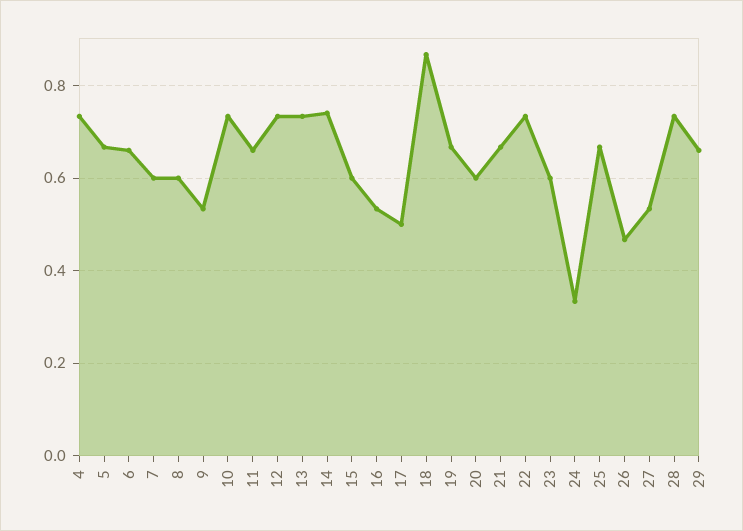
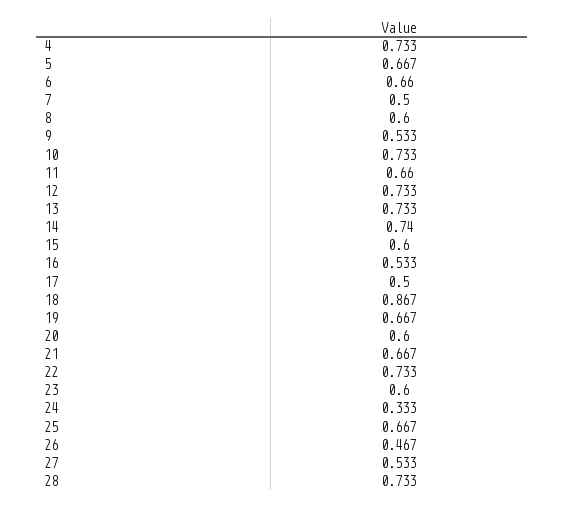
7: 0.6 -> 0.5
29: 0.66 -> none

